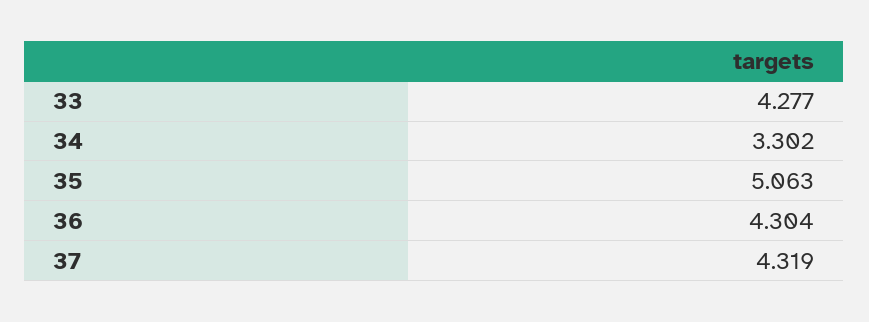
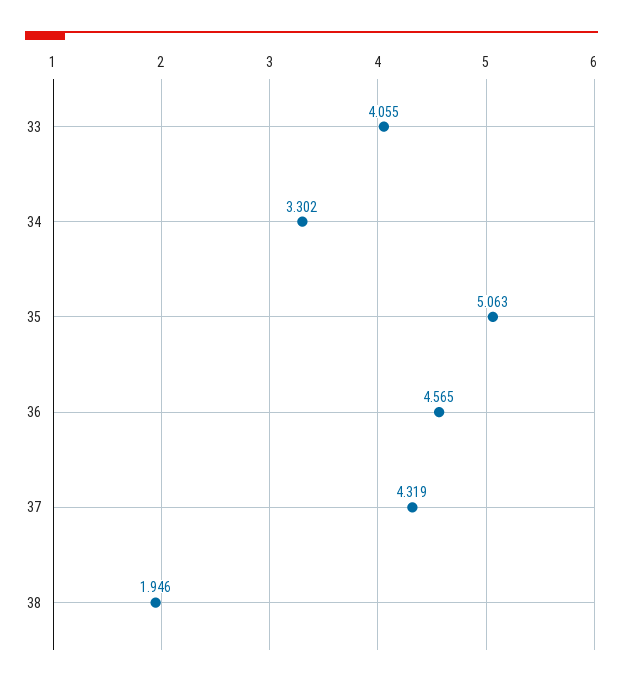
33: 4.277 -> 4.055
36: 4.304 -> 4.565
38: none -> 1.946

